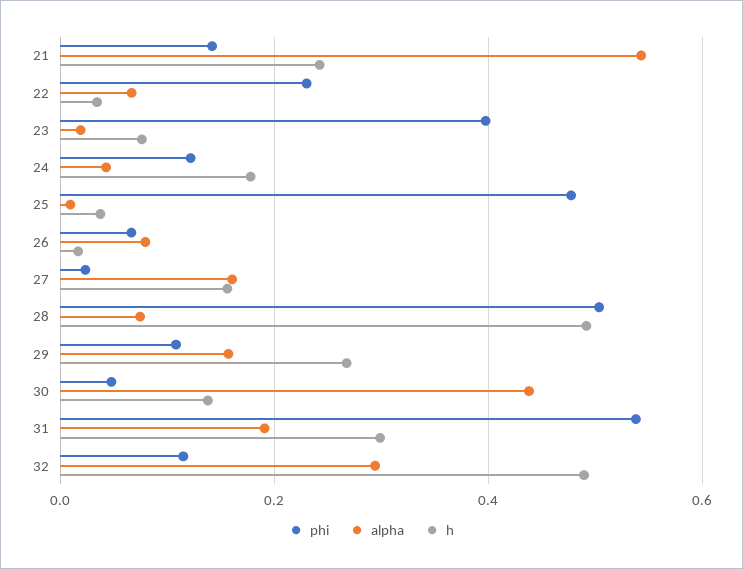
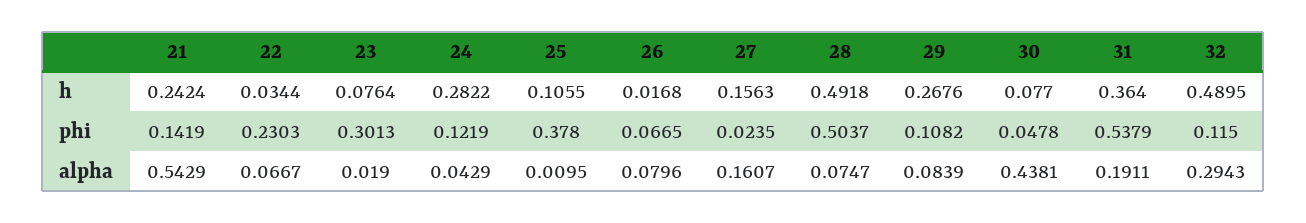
phi, 23: 0.4 -> 0.3013
h, 24: 0.18 -> 0.2822
phi, 25: 0.48 -> 0.378
h, 25: 0.04 -> 0.1055
alpha, 29: 0.16 -> 0.0839
h, 30: 0.14 -> 0.077
h, 31: 0.3 -> 0.364

